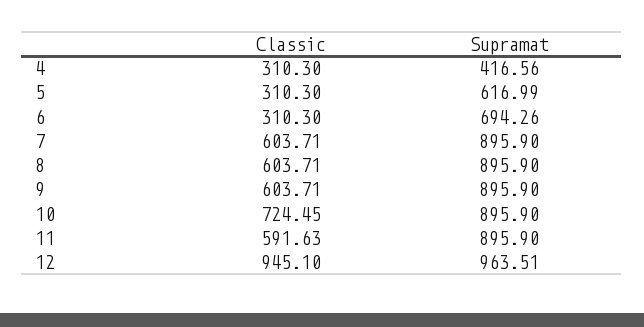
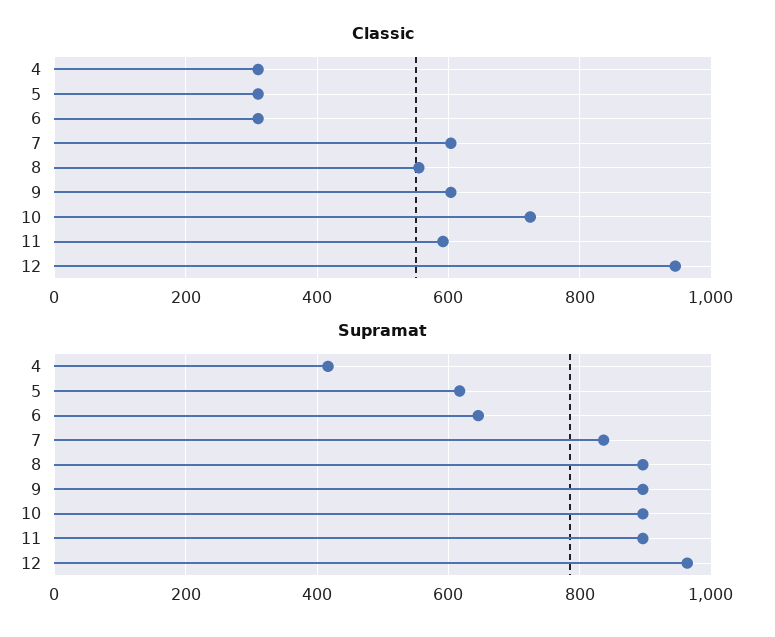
Supramat, 6: 694.26 -> 640
Supramat, 7: 895.9 -> 840
Classic, 8: 603.71 -> 560

